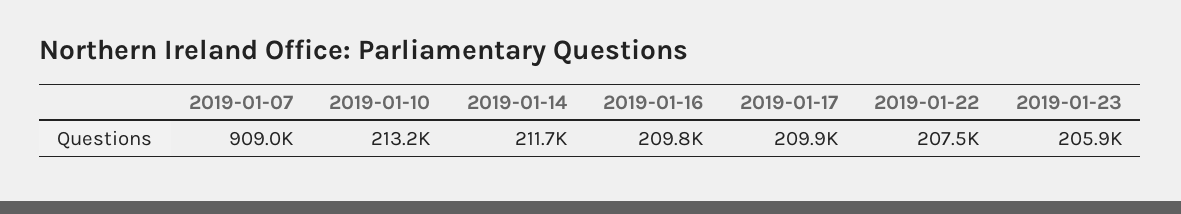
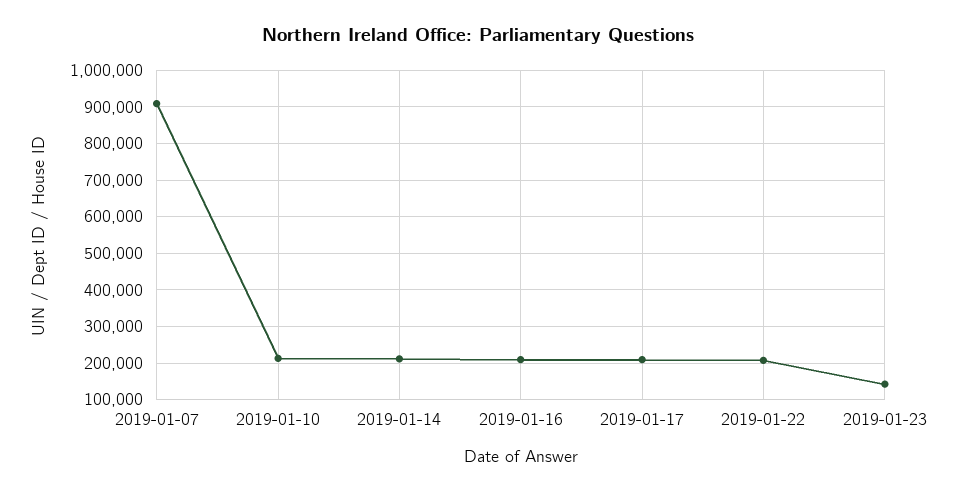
2019-01-23: 205900 -> 140000

